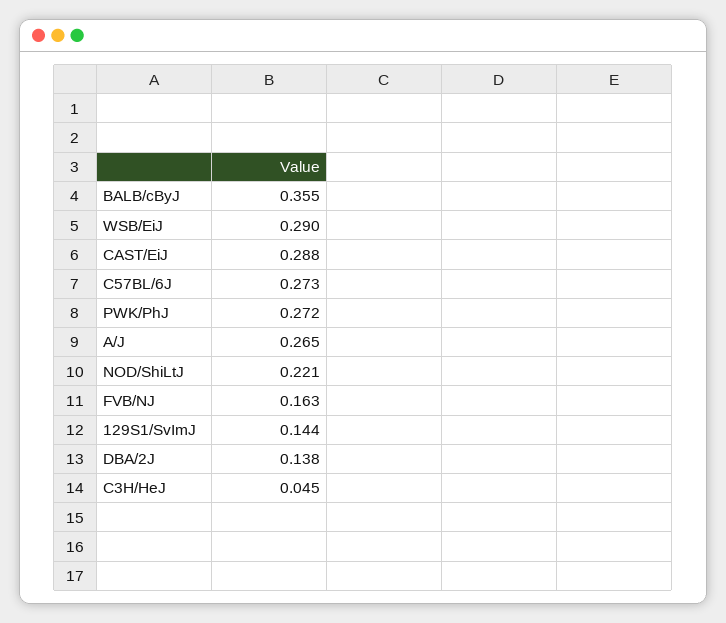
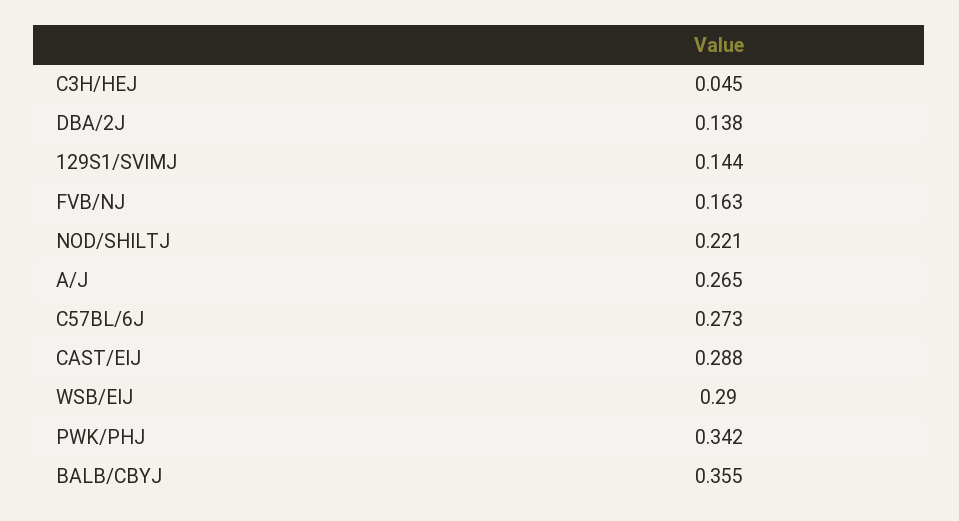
PWK/PhJ: 0.272 -> 0.342

